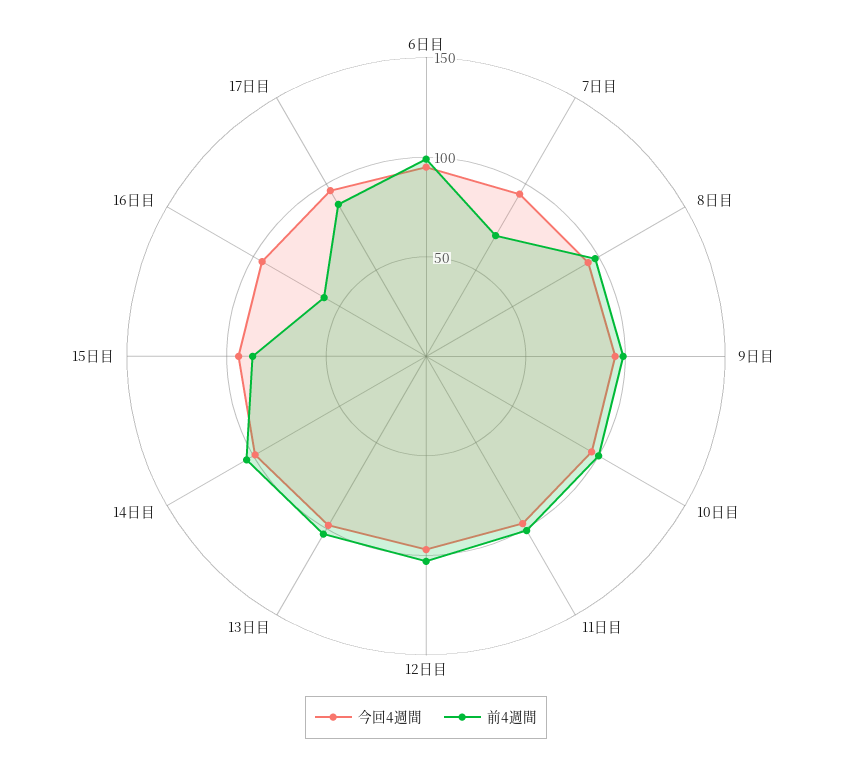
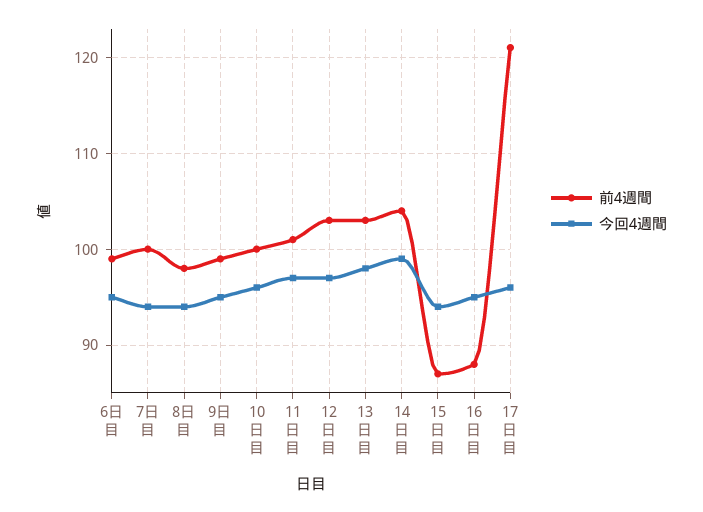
前4週間, 7日目: 70 -> 100
前4週間, 16日目: 60 -> 88
前4週間, 17日目: 90 -> 121

